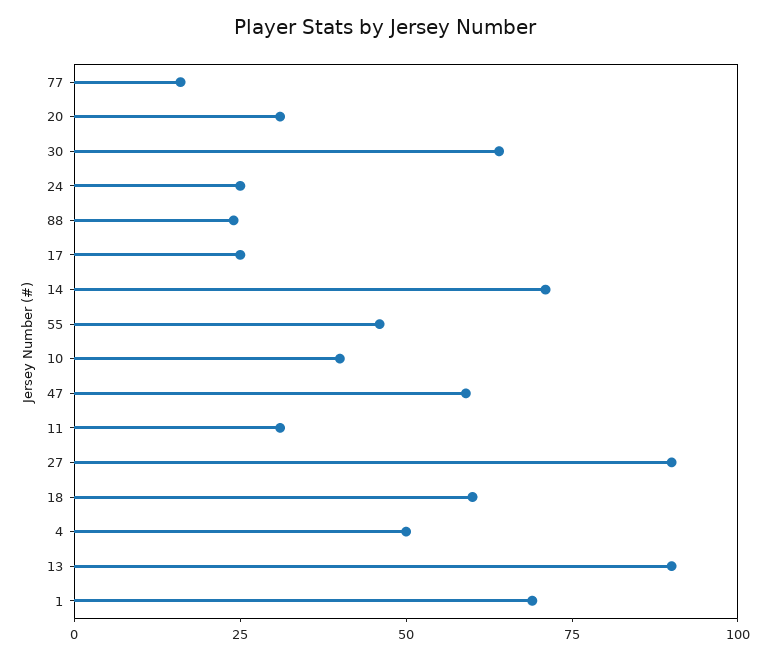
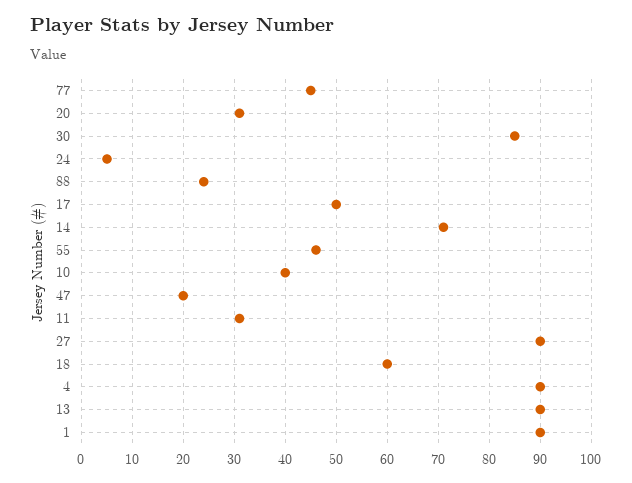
77: 15 -> 45
30: 65 -> 85
24: 25 -> 5
17: 25 -> 50
47: 60 -> 20
4: 50 -> 90
1: 70 -> 90

